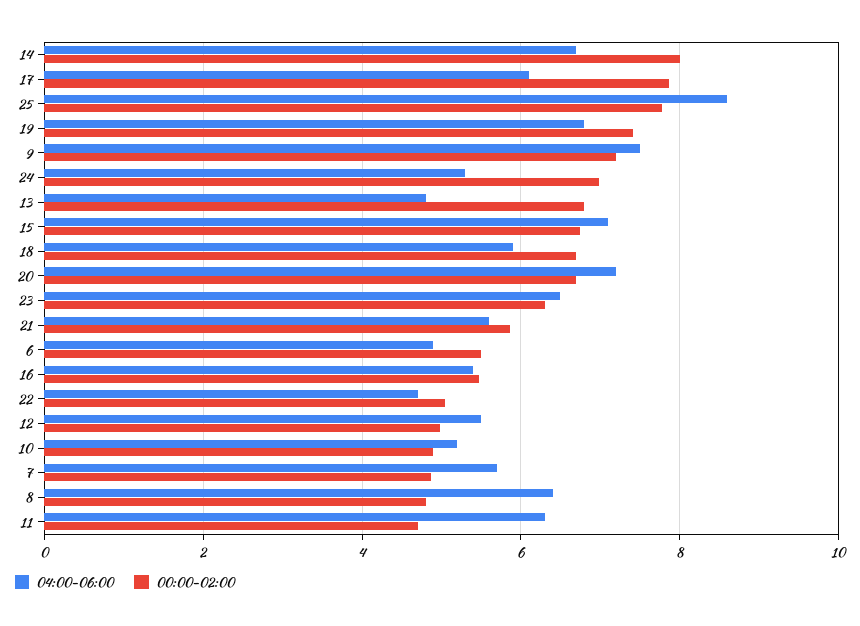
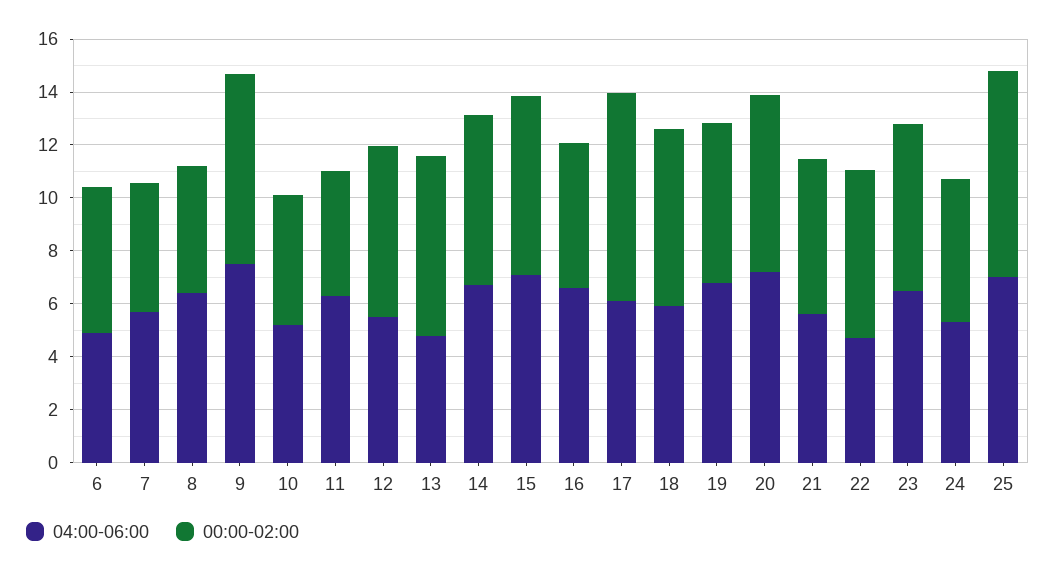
00:00-02:00, 14: 8 -> 6.5
04:00-06:00, 25: 8.6 -> 7
00:00-02:00, 19: 7.4 -> 6
00:00-02:00, 24: 7 -> 5.5
04:00-06:00, 16: 5.4 -> 6.5
00:00-02:00, 22: 5 -> 6.5
00:00-02:00, 12: 5 -> 6.5

